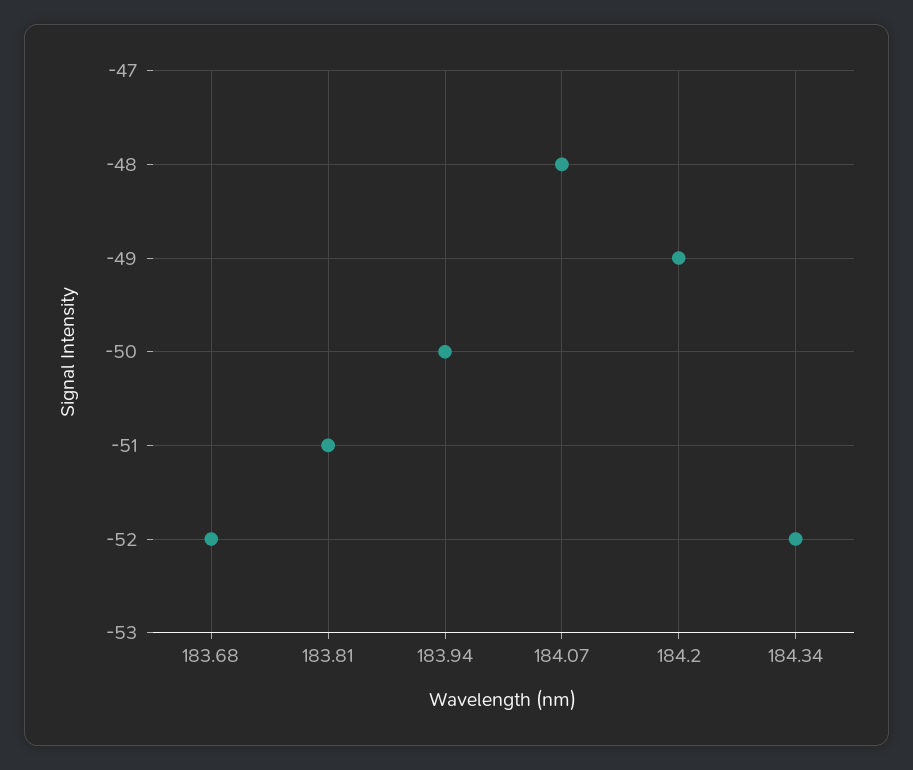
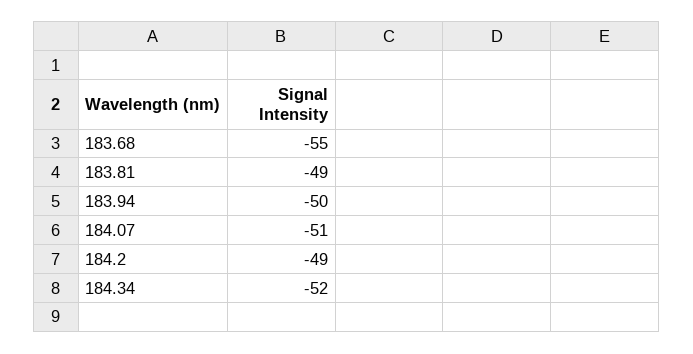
183.68: -52 -> -55
183.81: -51 -> -49
184.07: -48 -> -51

